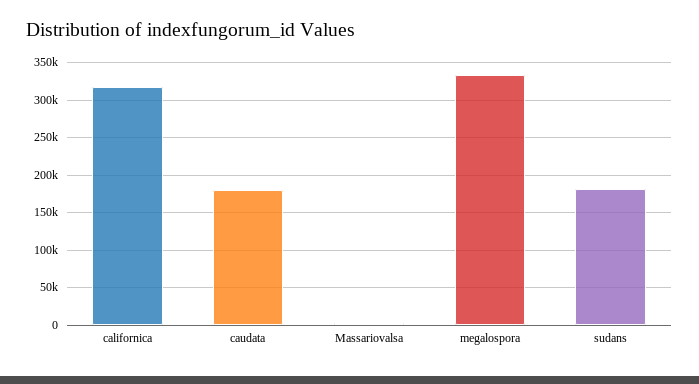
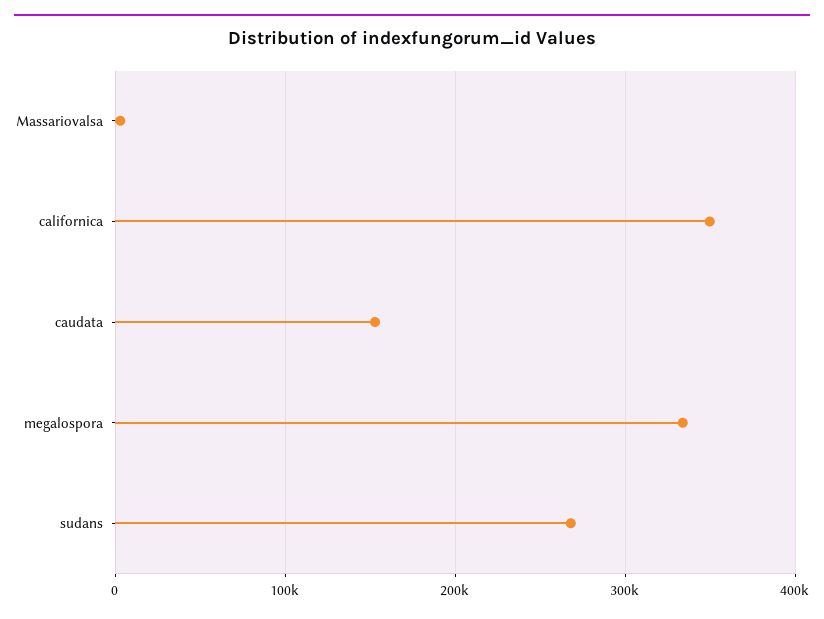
californica: 320000 -> 350000
caudata: 180000 -> 150000
sudans: 180000 -> 270000

